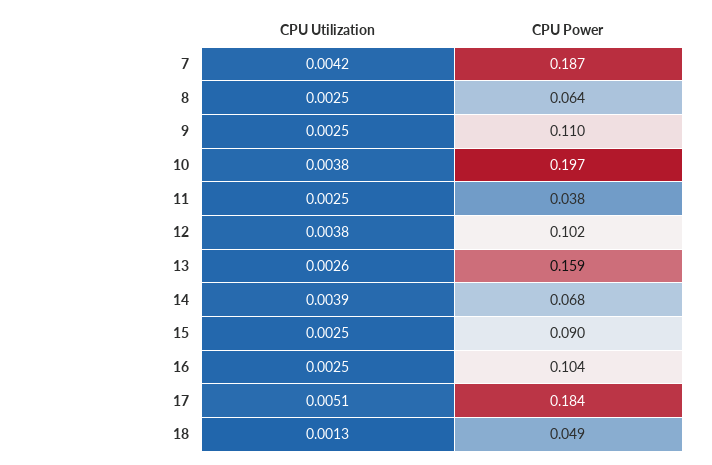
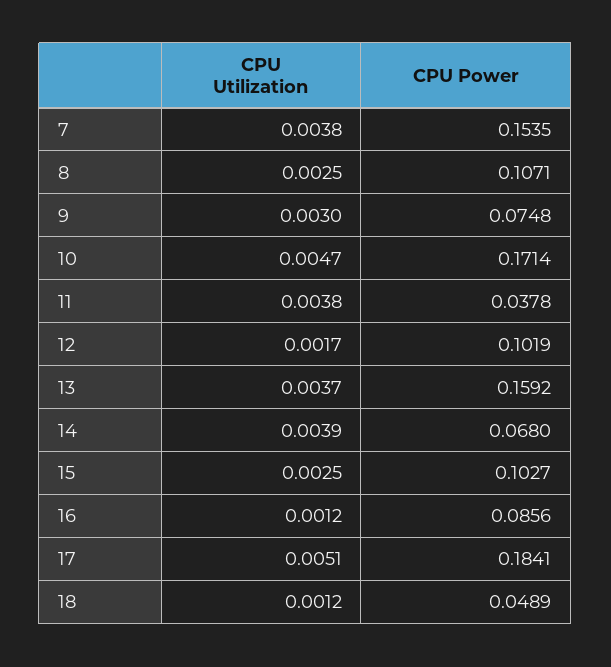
CPU Utilization, 7: 0.0042 -> 0.0038
CPU Power, 7: 0.187 -> 0.1535
CPU Power, 8: 0.064 -> 0.1071
CPU Utilization, 9: 0.0025 -> 0.003
CPU Power, 9: 0.11 -> 0.0748
CPU Utilization, 10: 0.0038 -> 0.0047
CPU Power, 10: 0.197 -> 0.1714
CPU Utilization, 11: 0.0025 -> 0.0038
CPU Utilization, 12: 0.0038 -> 0.0017
CPU Utilization, 13: 0.0026 -> 0.0037
CPU Power, 15: 0.09 -> 0.1027
CPU Utilization, 16: 0.0025 -> 0.0012
CPU Power, 16: 0.104 -> 0.0856
CPU Utilization, 18: 0.0013 -> 0.0012

